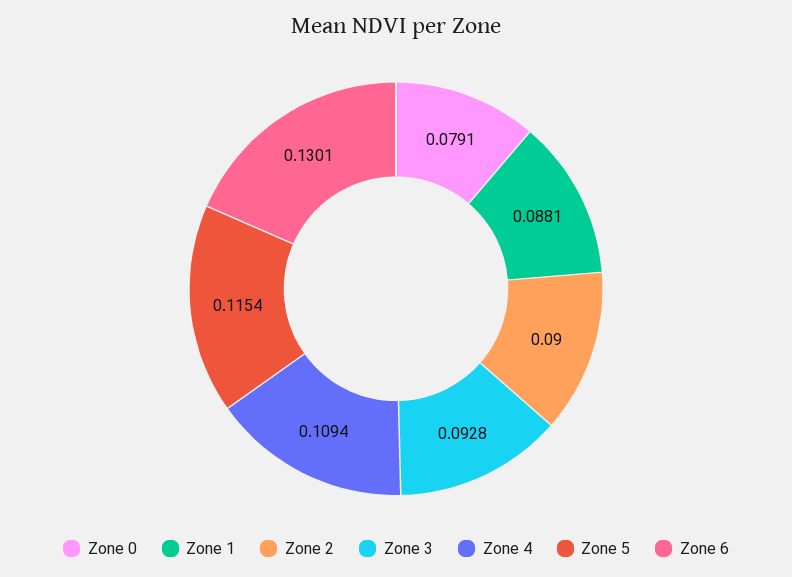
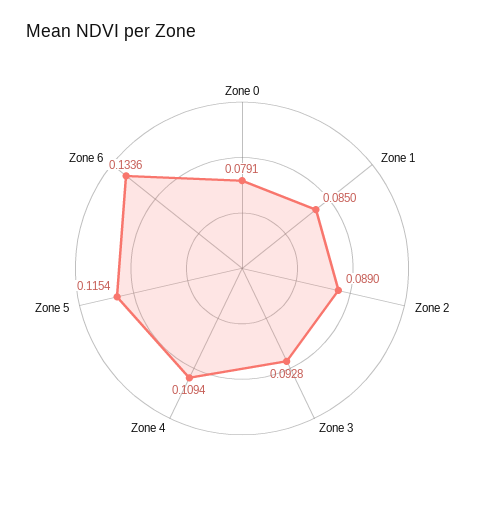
Zone 1: 0.0881 -> 0.085
Zone 2: 0.09 -> 0.089
Zone 6: 0.1301 -> 0.1336

